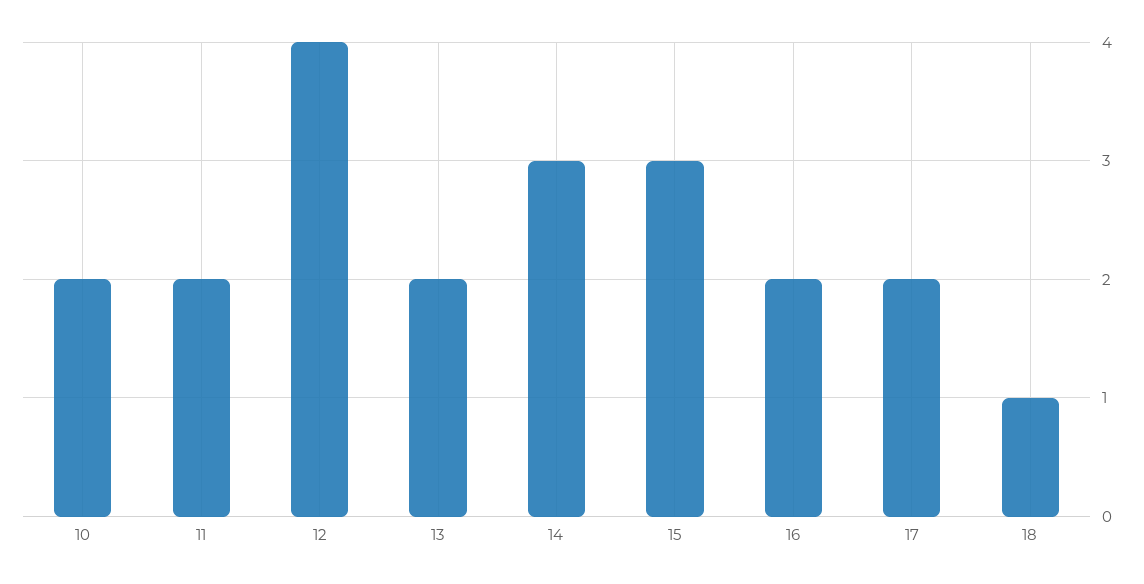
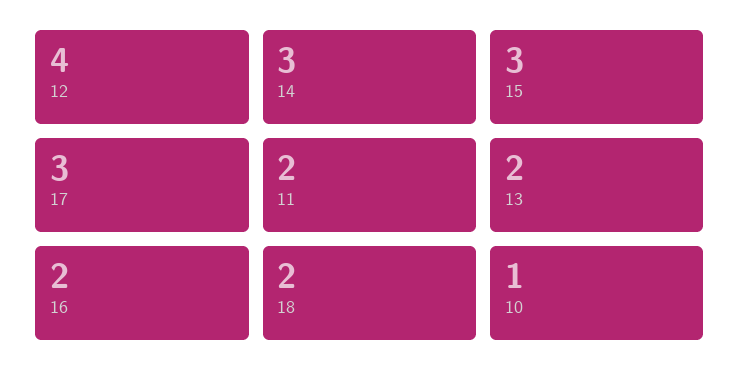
10: 2 -> 1
17: 2 -> 3
18: 1 -> 2

